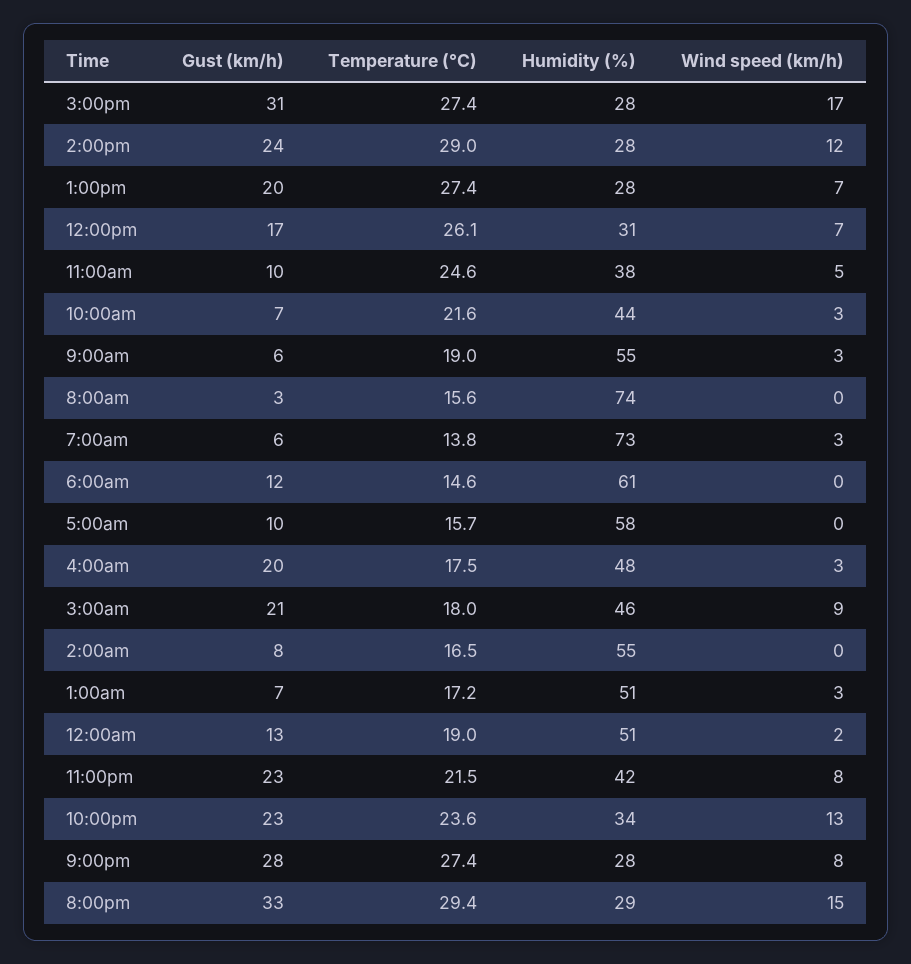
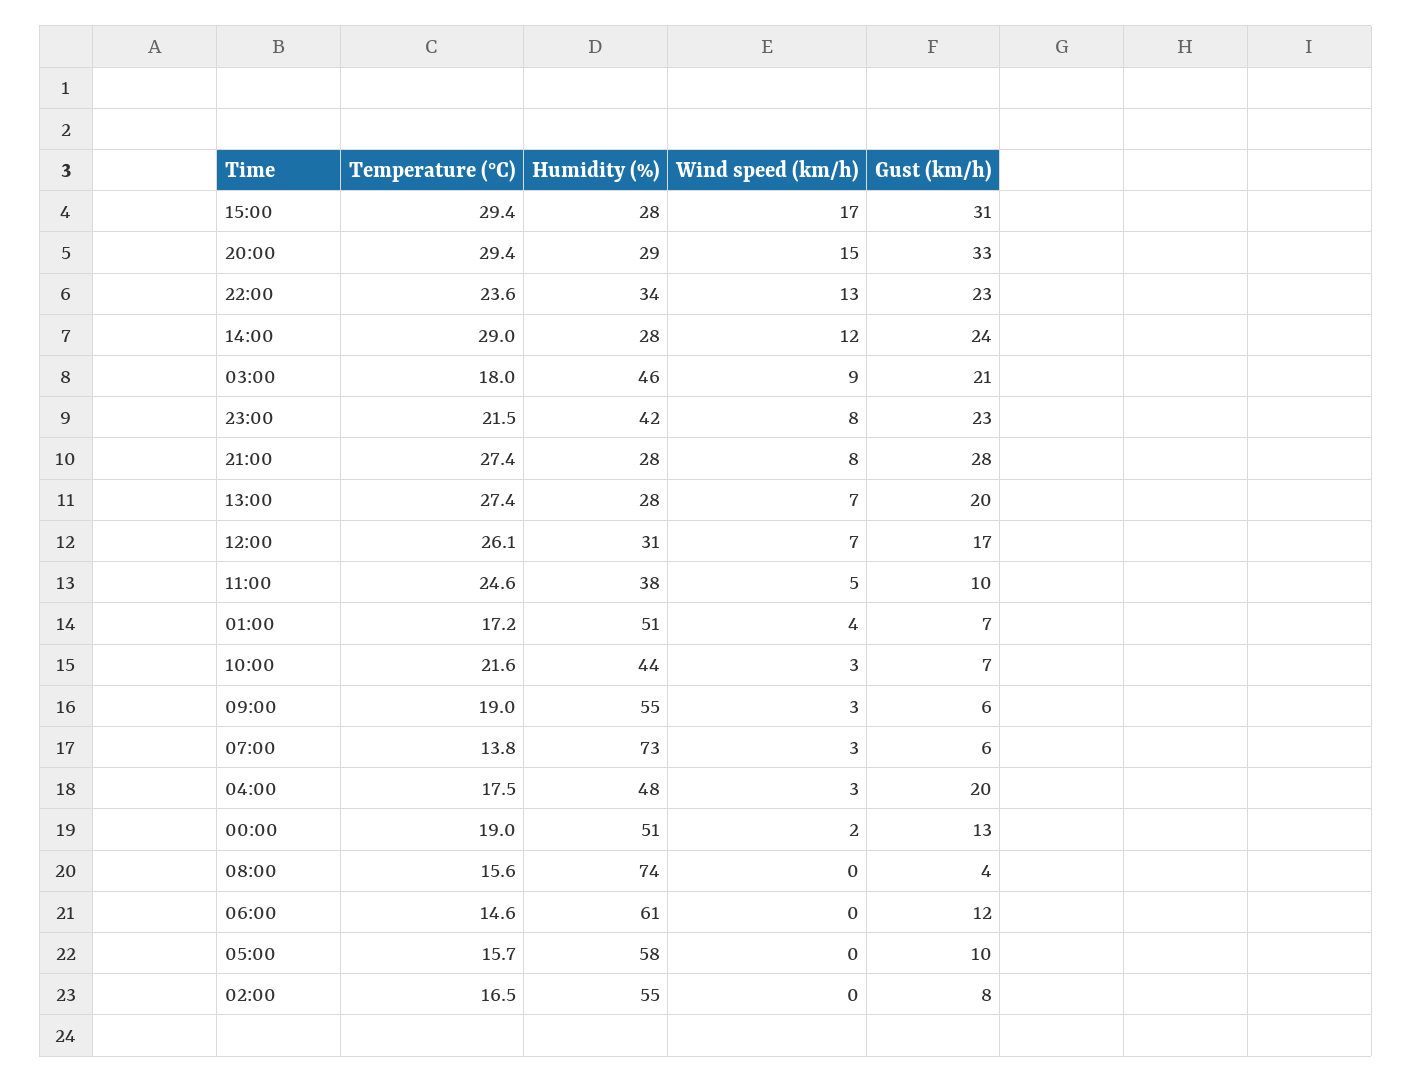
Temperature (°C), 3:00pm: 27.4 -> 29.4
Gust (km/h), 8:00am: 3 -> 4
Wind speed (km/h), 1:00am: 3 -> 4

